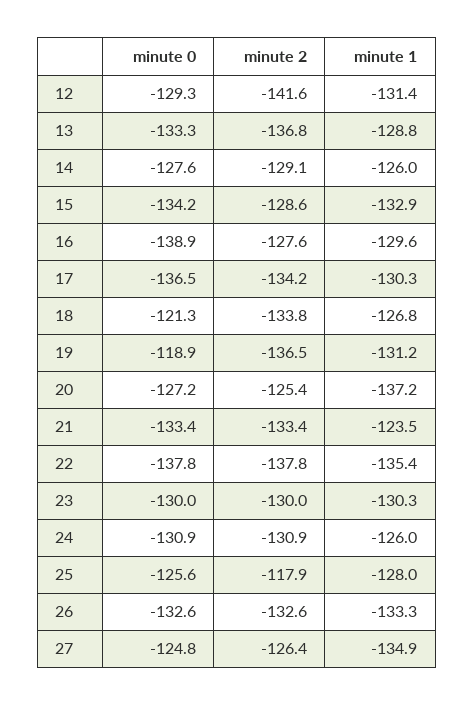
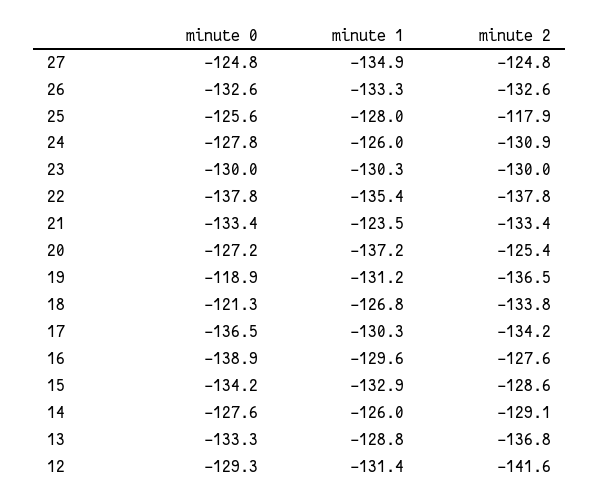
minute 0, 24: -130.9 -> -127.8
minute 2, 27: -126.4 -> -124.8

